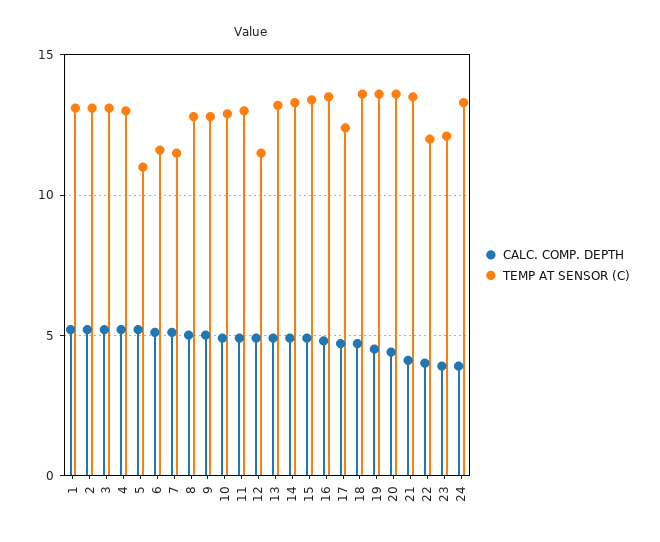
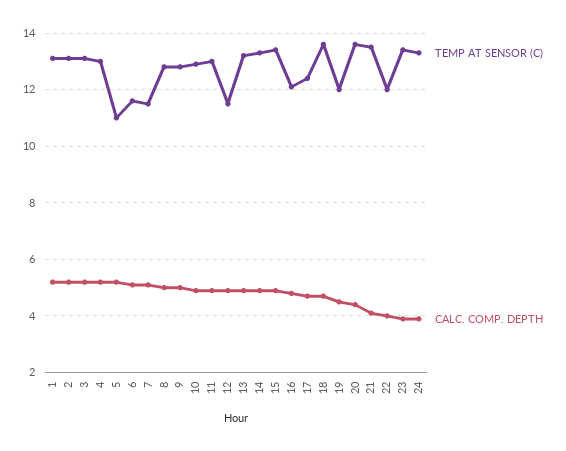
TEMP AT SENSOR (C), 16: 13.5 -> 12
TEMP AT SENSOR (C), 19: 13.5 -> 12
TEMP AT SENSOR (C), 23: 12 -> 13.5

